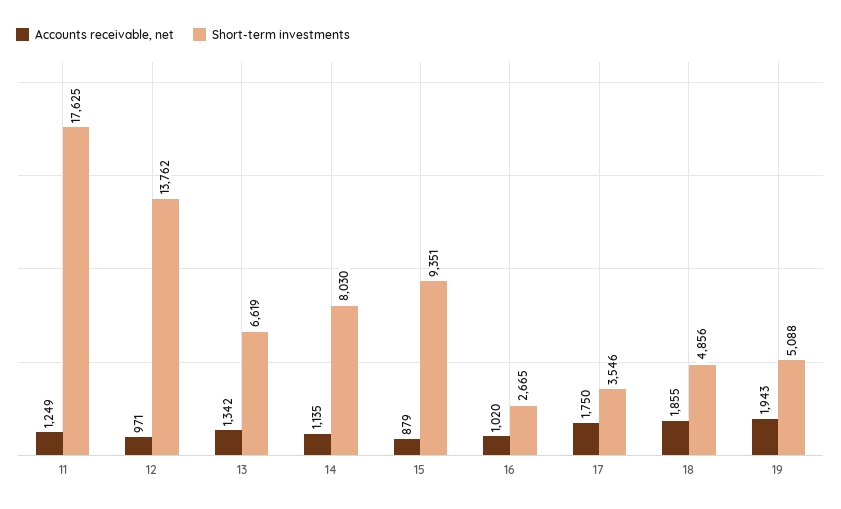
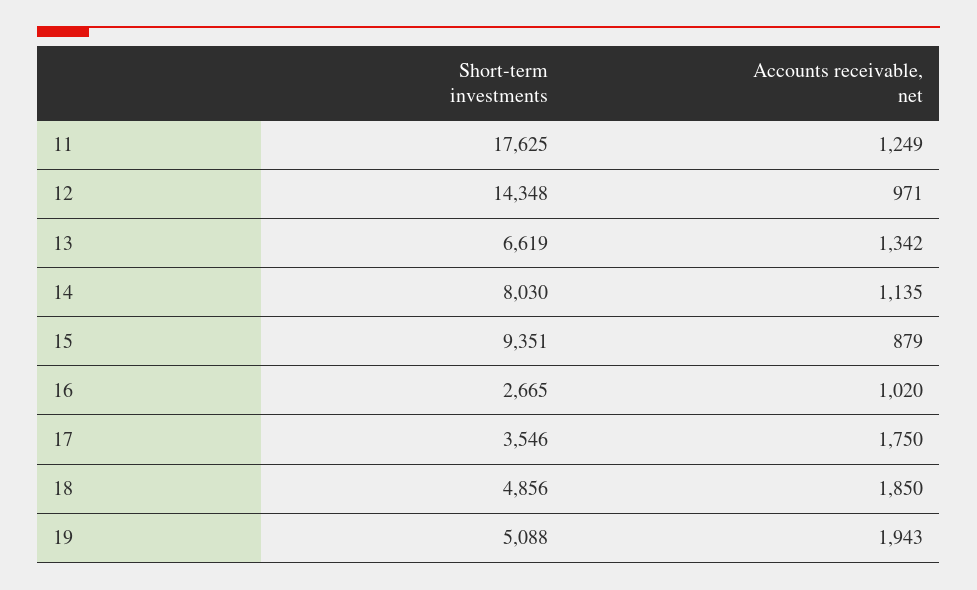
Short-term investments, 12: 13762 -> 14348
Accounts receivable, net, 18: 1855 -> 1850

